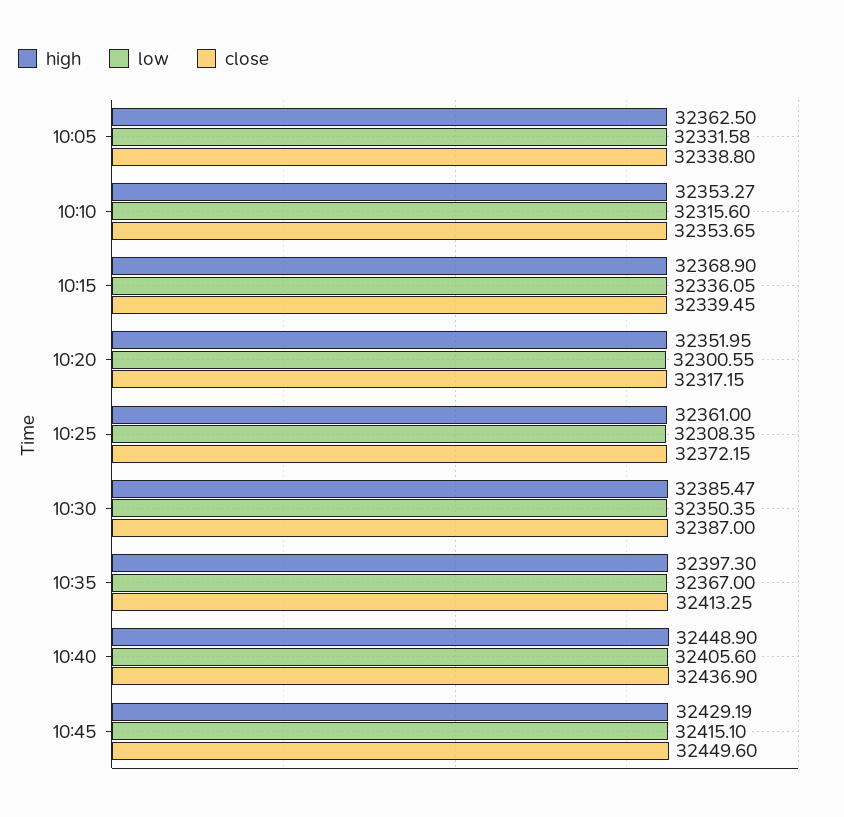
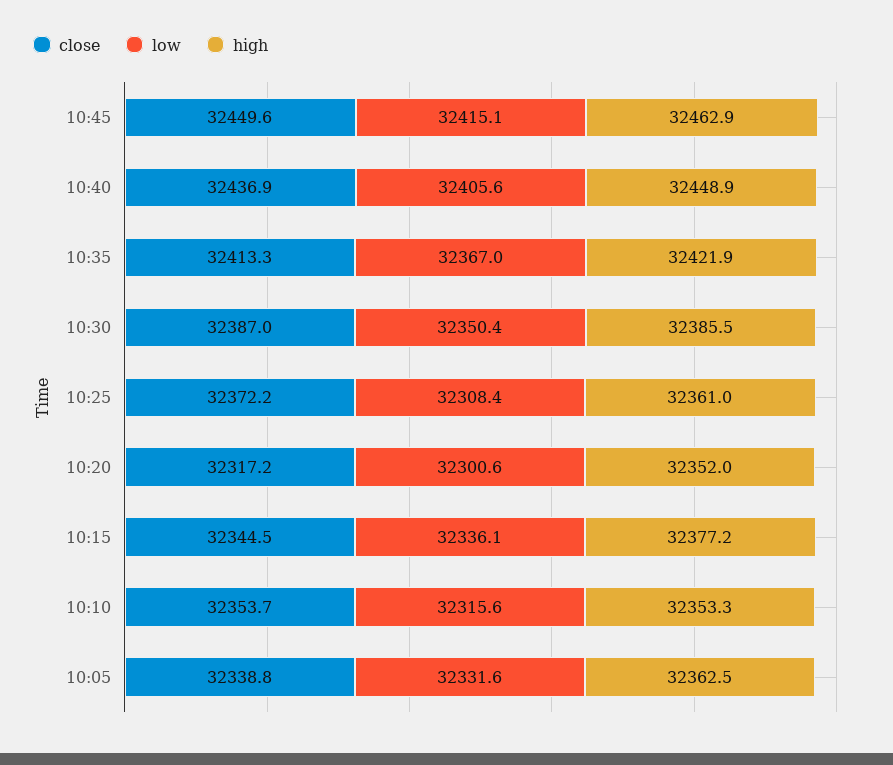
high, 10:15: 32368.9 -> 32377.2
close, 10:15: 32339.45 -> 32344.5
high, 10:35: 32397.3 -> 32421.9
high, 10:45: 32429.19 -> 32462.9

